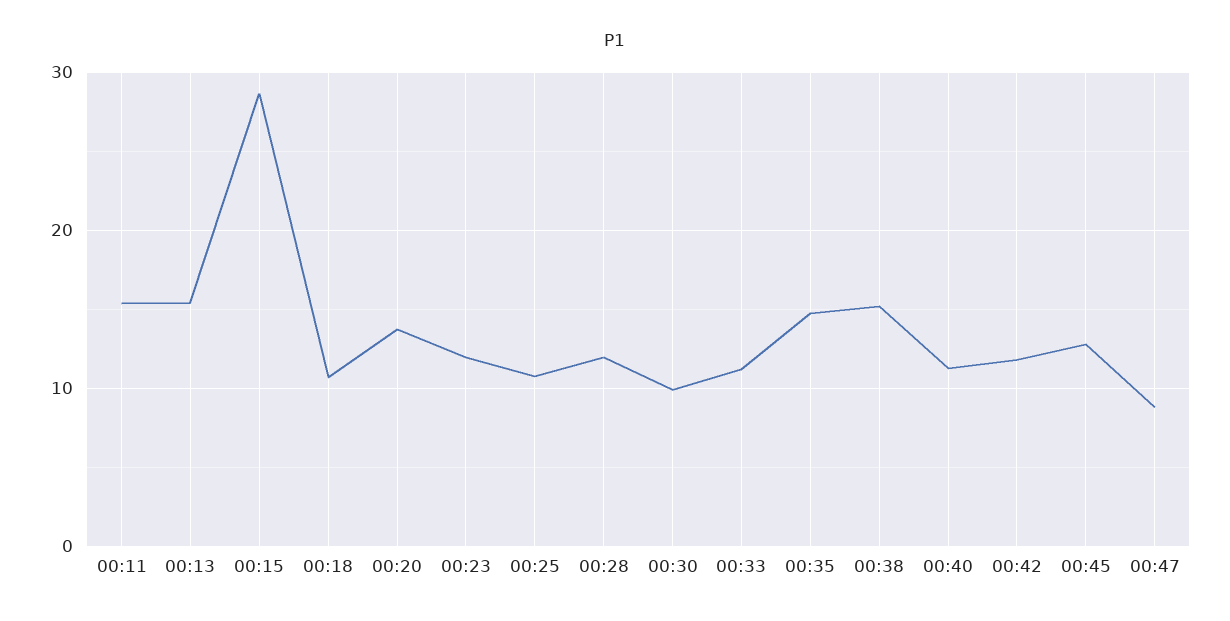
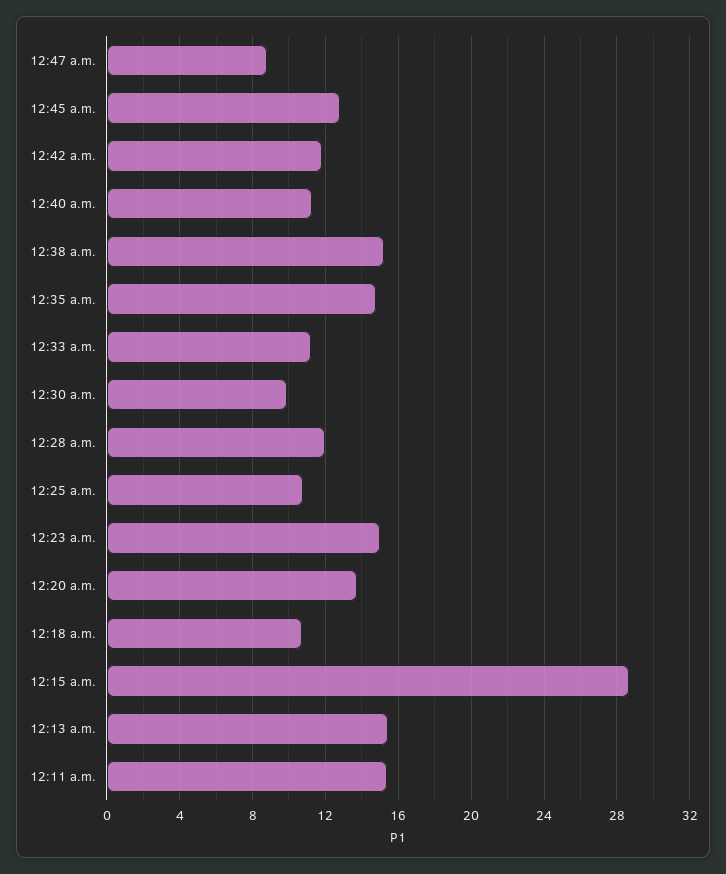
00:23: 12 -> 15

